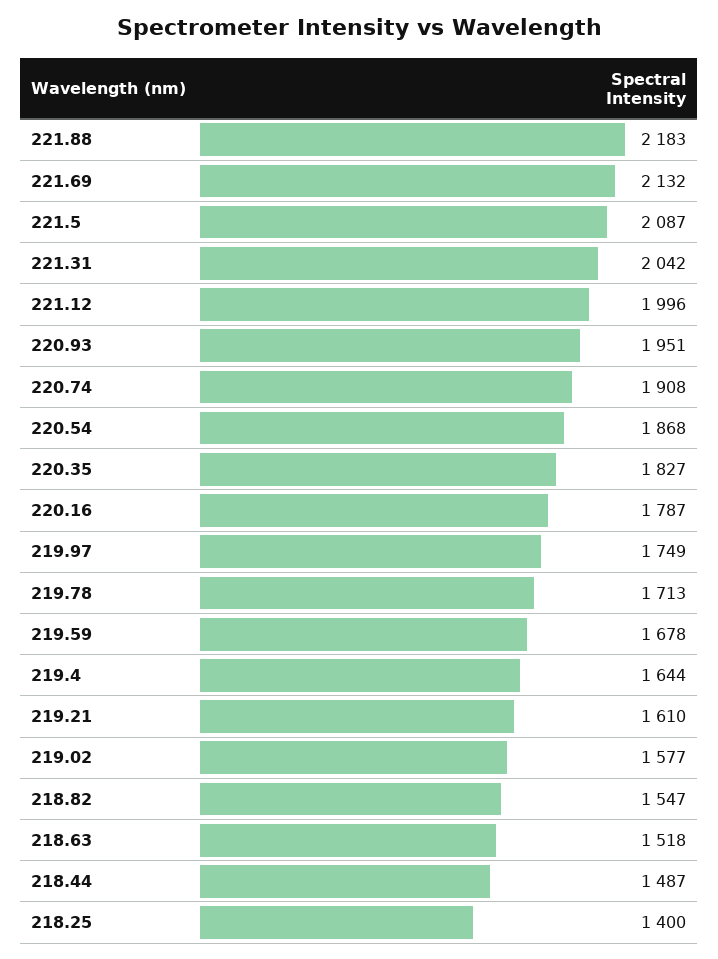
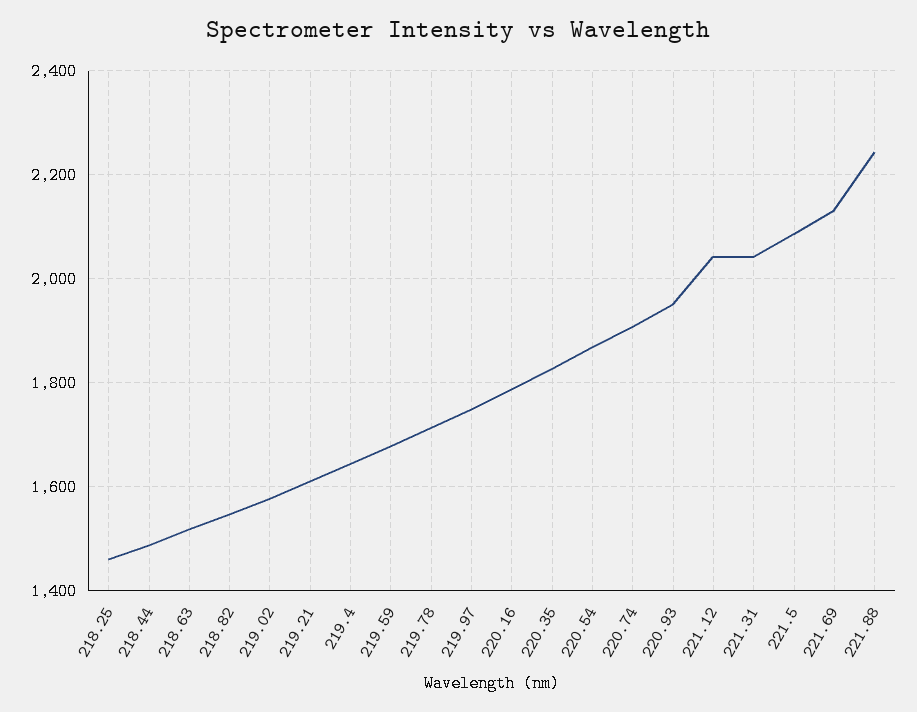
221.88: 2183 -> 2240
221.12: 1996 -> 2040
218.25: 1400 -> 1460

